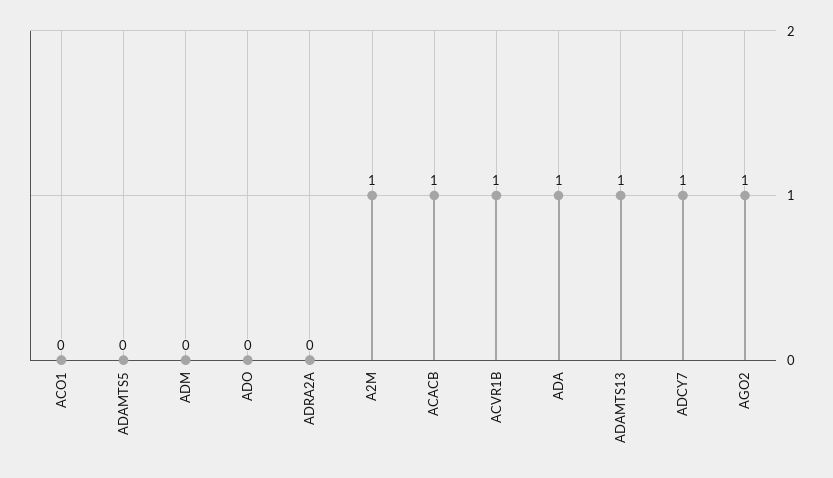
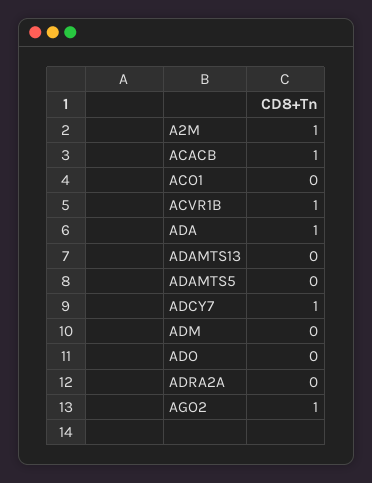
ADAMTS13: 1 -> 0

